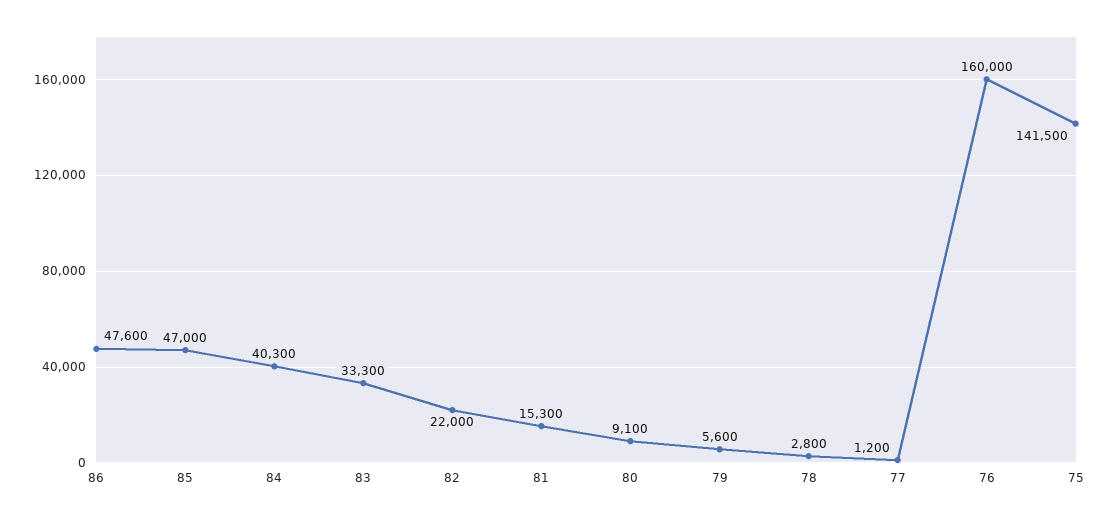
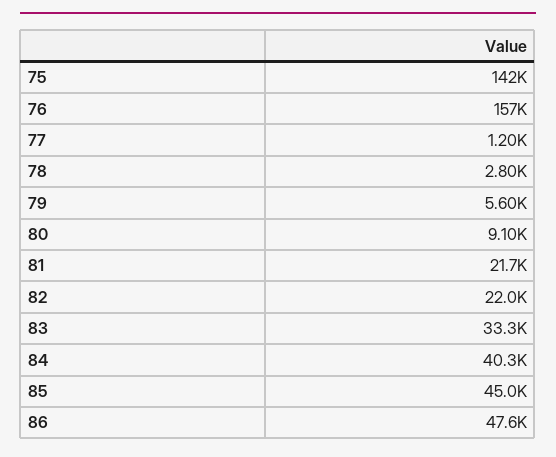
85: 47000 -> 45000
81: 15300 -> 21700
76: 160000 -> 157000

